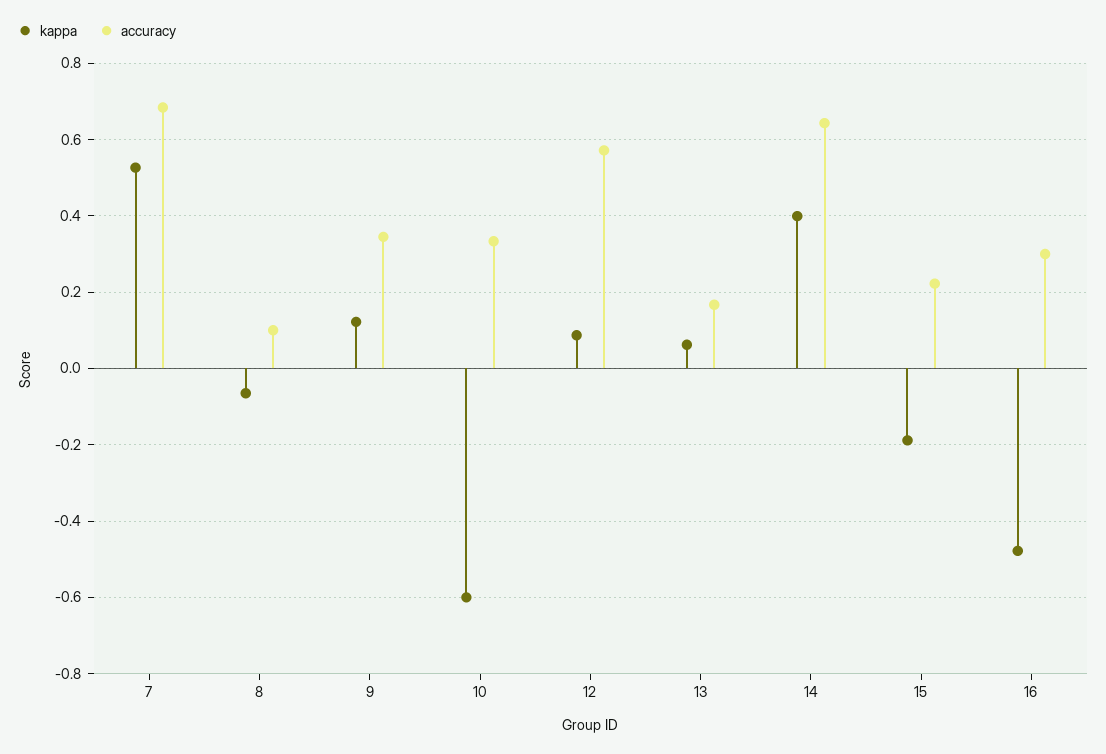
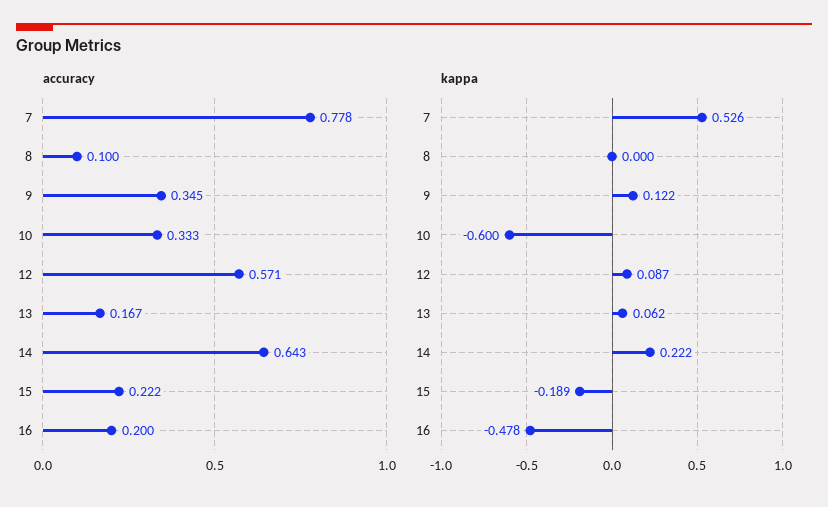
accuracy, 7: 0.68 -> 0.778
kappa, 8: -0.06 -> 0
kappa, 14: 0.4 -> 0.222
accuracy, 16: 0.3 -> 0.2

